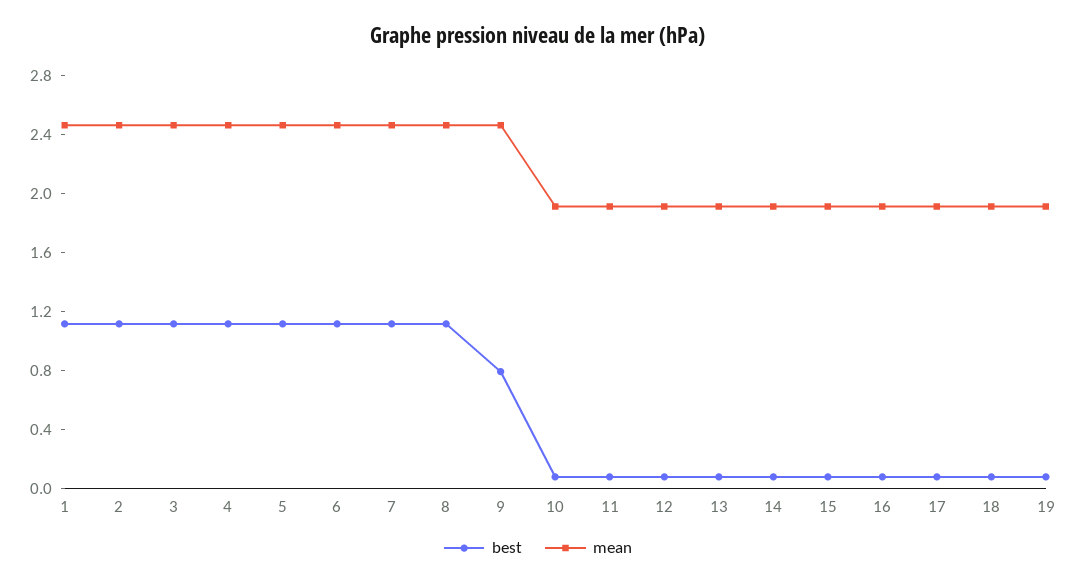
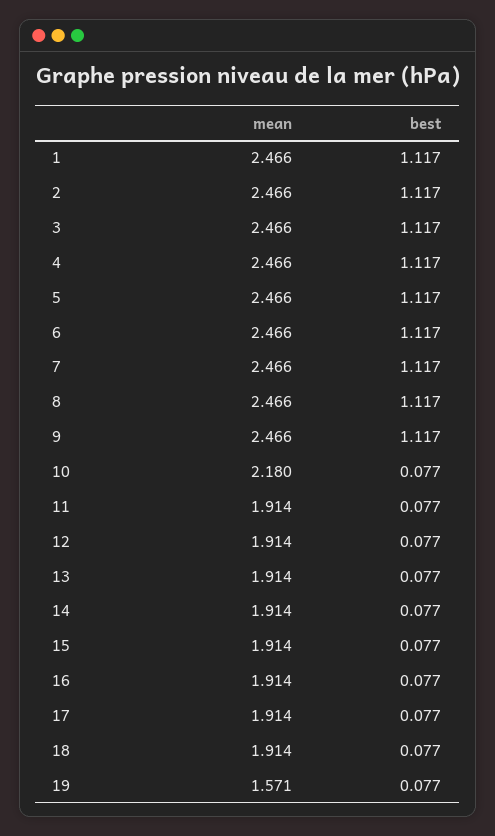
best, 9: 0.8 -> 1.117
mean, 10: 1.9 -> 2.18
mean, 19: 1.9 -> 1.571

